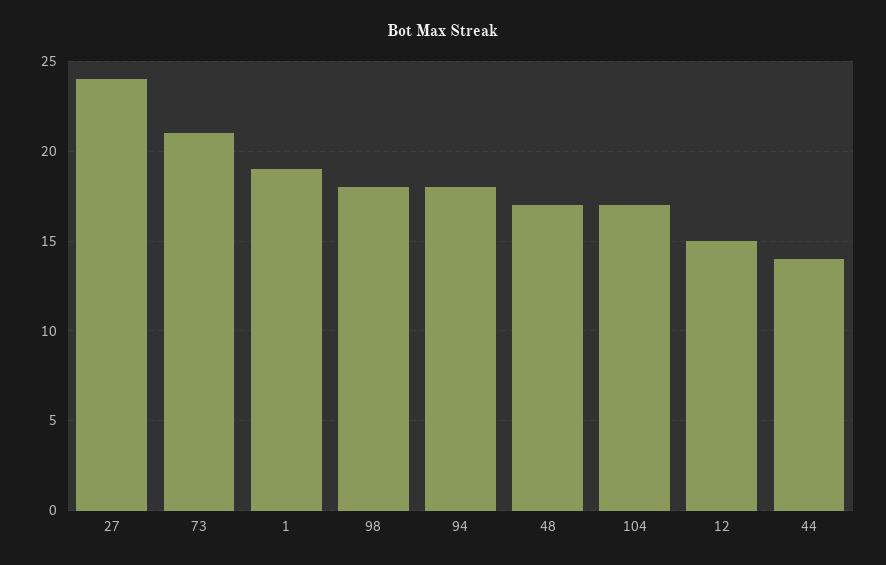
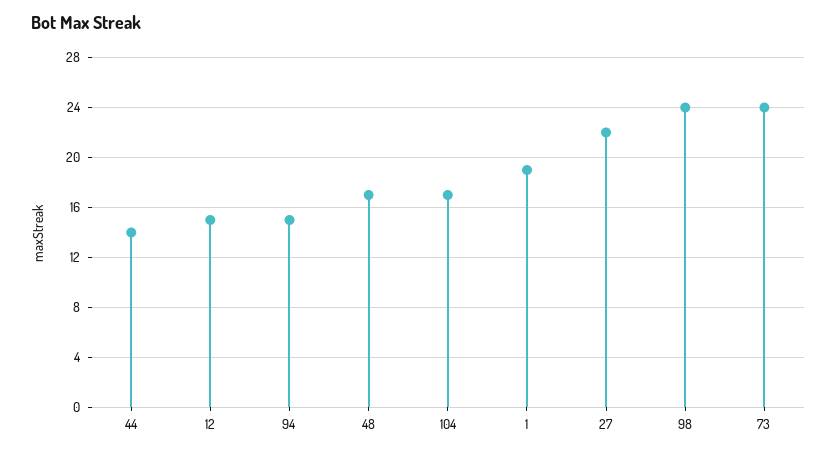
27: 24 -> 22
73: 21 -> 24
98: 18 -> 24
94: 18 -> 15

